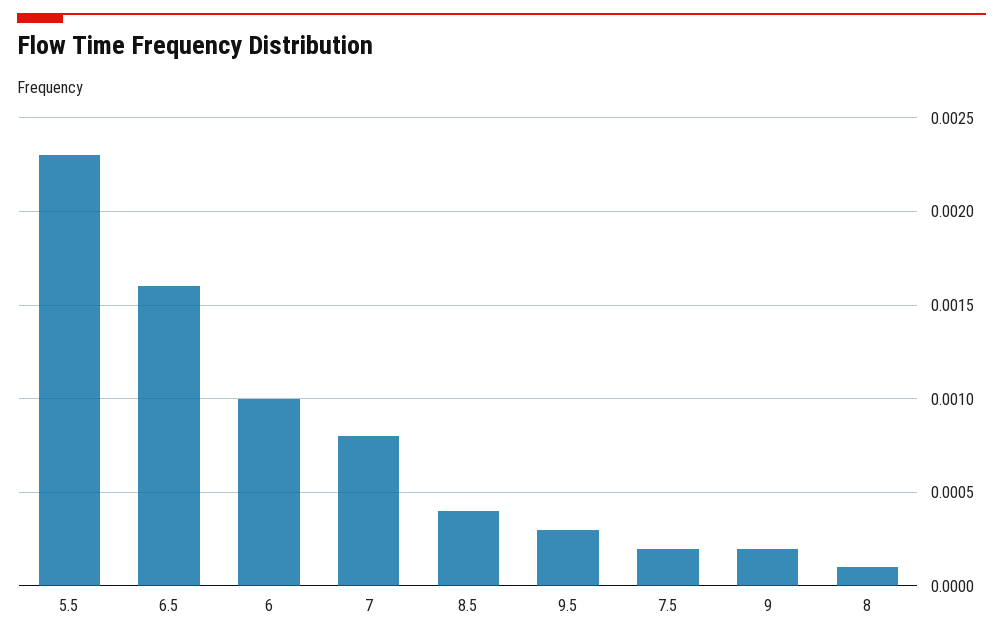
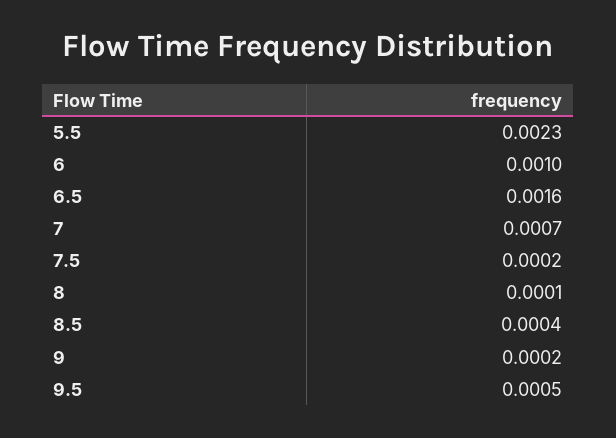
7: 0.0008 -> 0.0007
9.5: 0.0003 -> 0.0005

